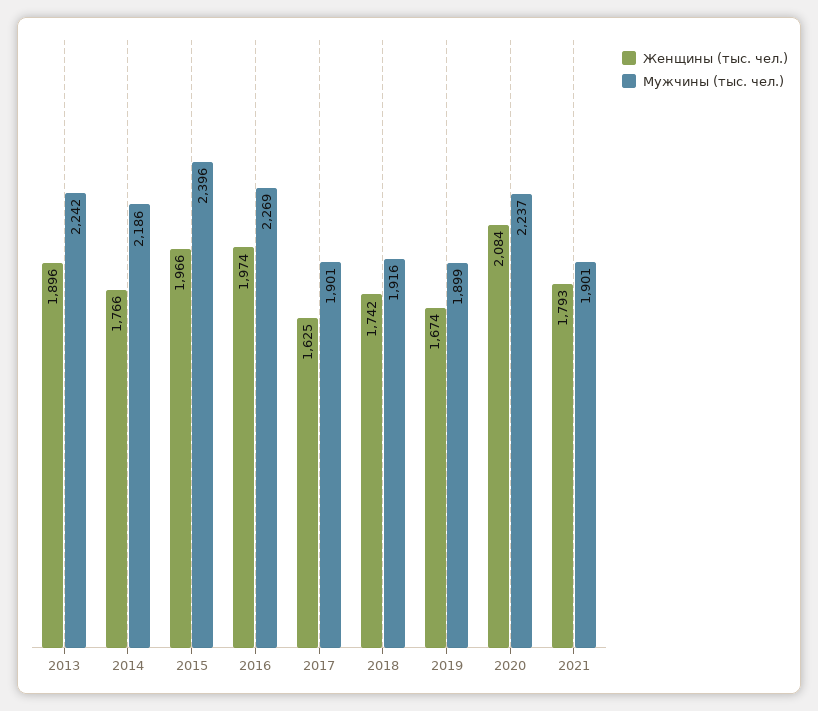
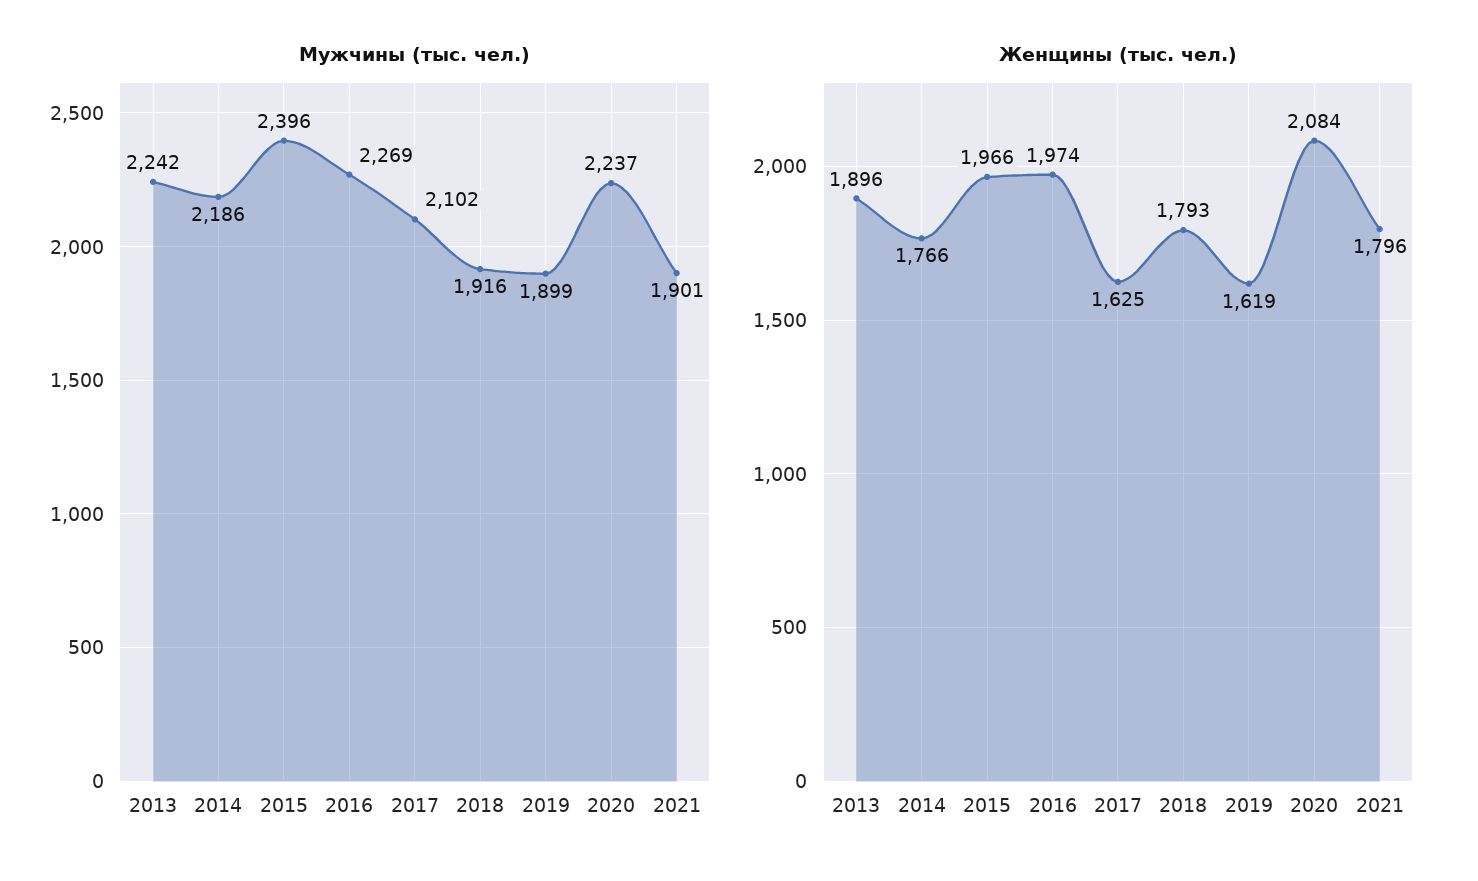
Мужчины (тыс. чел.), 2017: 1901 -> 2102
Женщины (тыс. чел.), 2018: 1742 -> 1793
Женщины (тыс. чел.), 2019: 1674 -> 1619
Женщины (тыс. чел.), 2021: 1793 -> 1796

